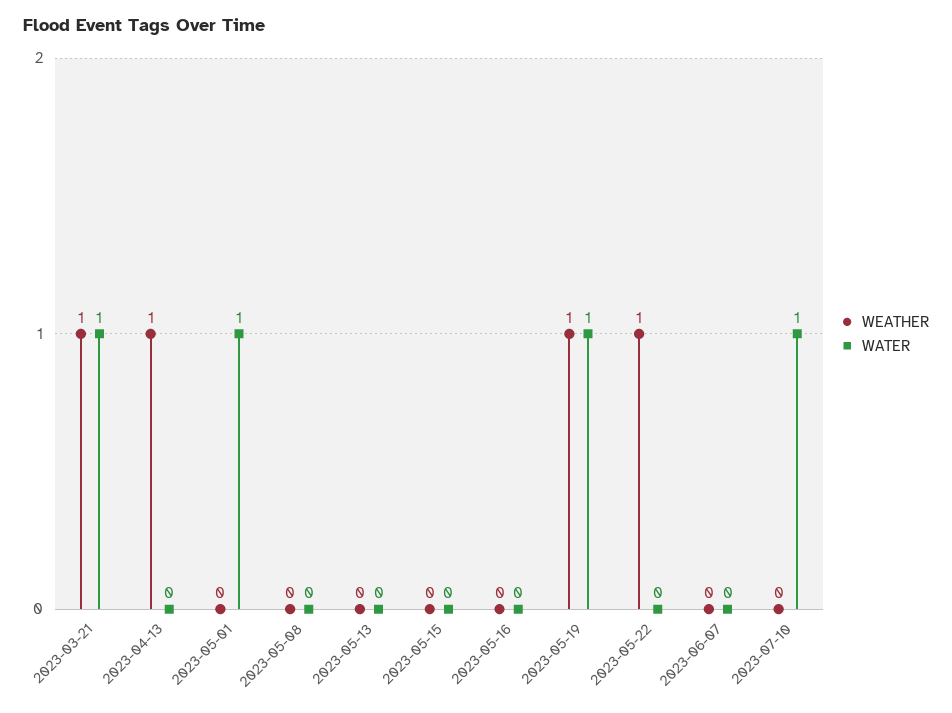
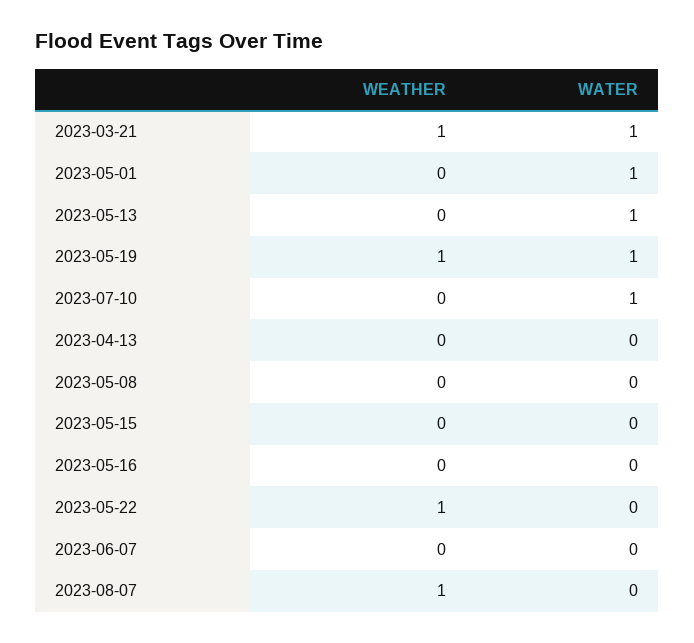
WEATHER, 2023-04-13: 1 -> 0
WATER, 2023-05-13: 0 -> 1
WEATHER, 2023-08-07: none -> 1
WATER, 2023-08-07: none -> 0

